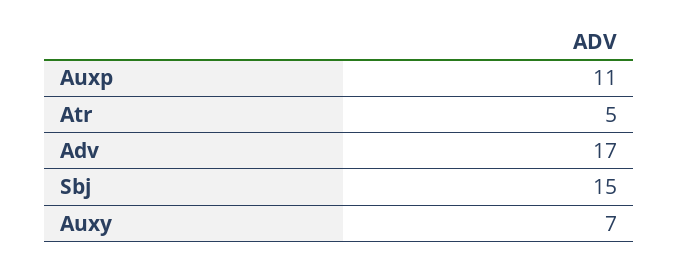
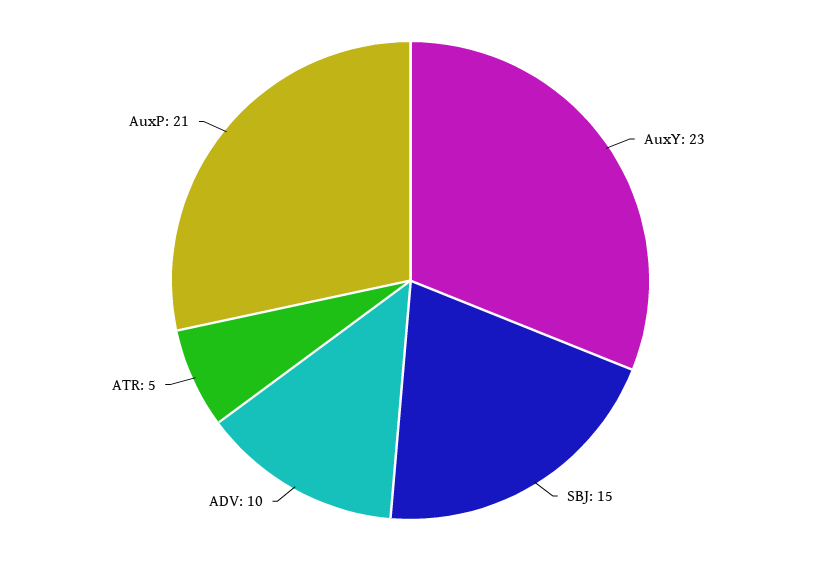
Auxp: 11 -> 21
Adv: 17 -> 10
Auxy: 7 -> 23

